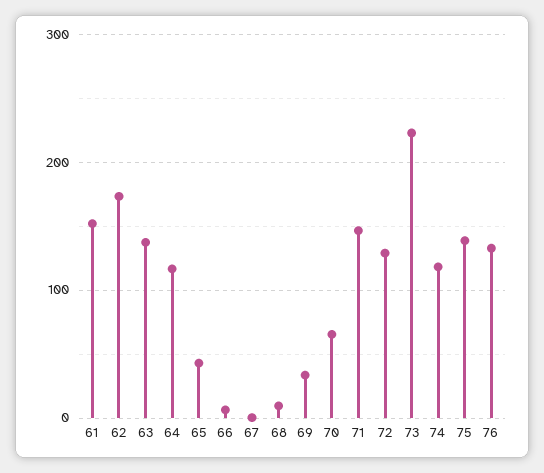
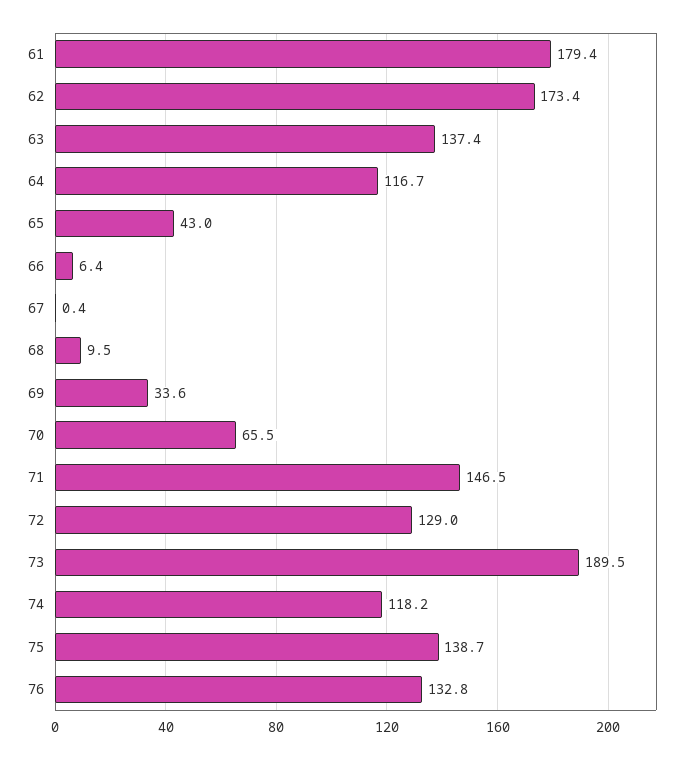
61: 150 -> 179.4
73: 220 -> 189.5

